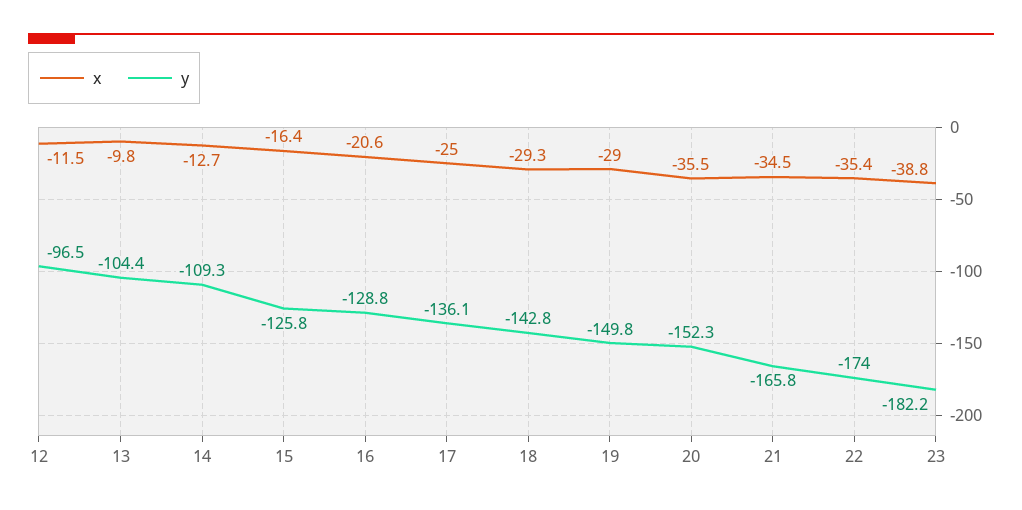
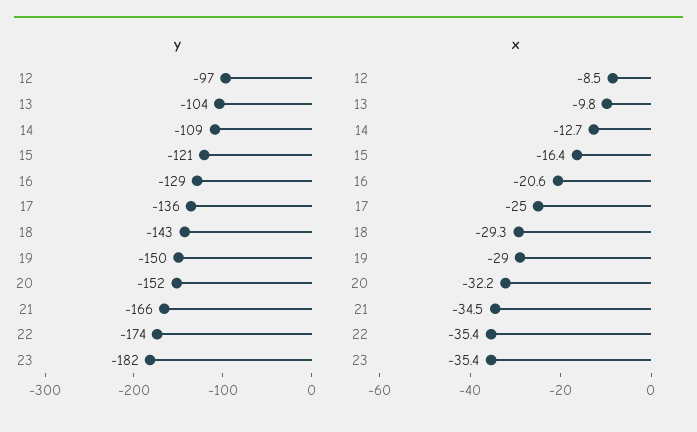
x, 12: -11.5 -> -8.5
y, 15: -125.8 -> -121
x, 20: -35.5 -> -32.2
x, 23: -38.8 -> -35.4

